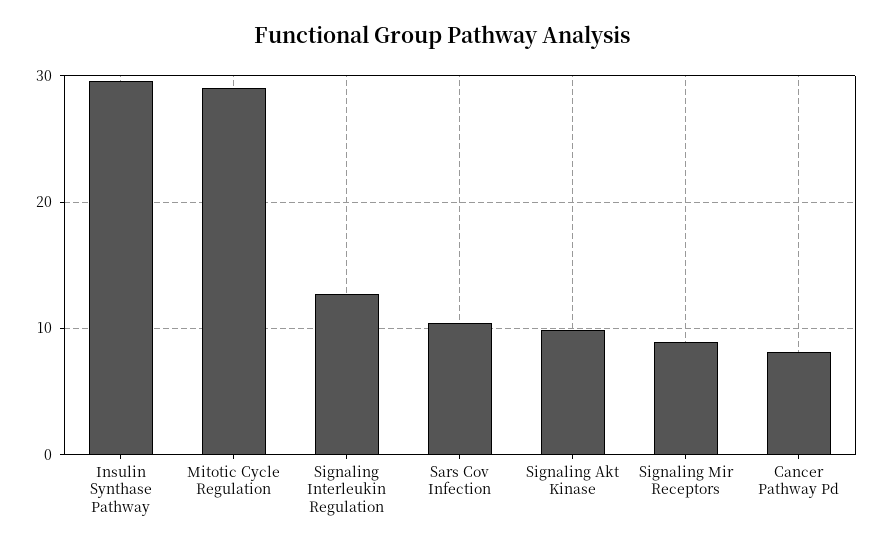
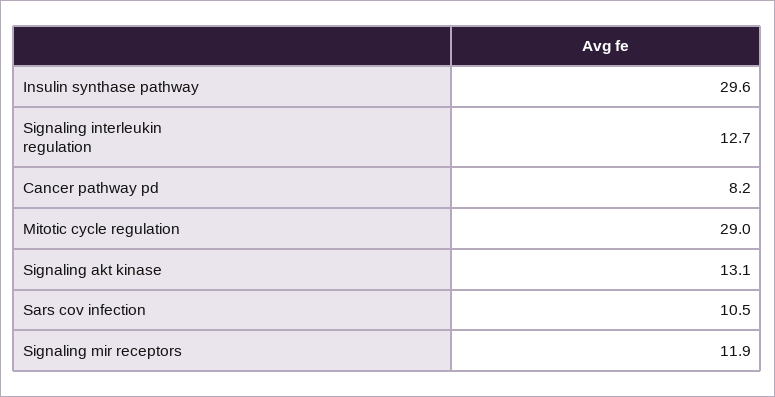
Signaling Akt Kinase: 10 -> 13.1
Signaling Mir Receptors: 9 -> 11.9

